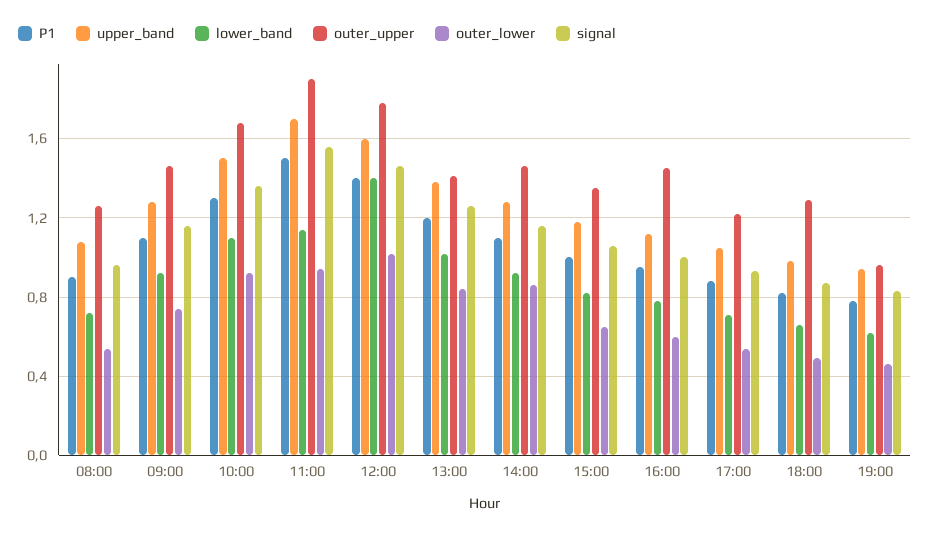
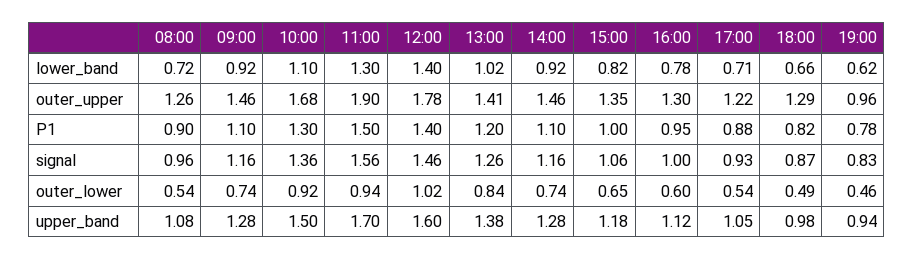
lower_band, 11:00: 1.15 -> 1.3
outer_lower, 14:00: 0.85 -> 0.74
outer_upper, 16:00: 1.45 -> 1.3

